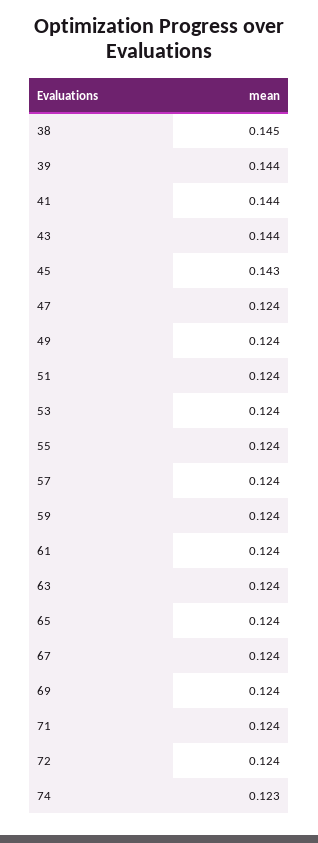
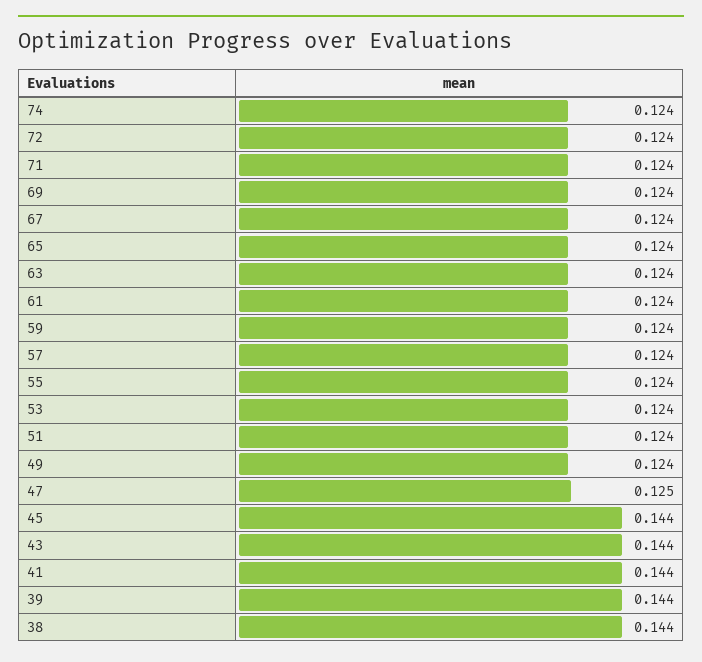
38: 0.145 -> 0.144
45: 0.143 -> 0.144
47: 0.124 -> 0.125
74: 0.123 -> 0.124

